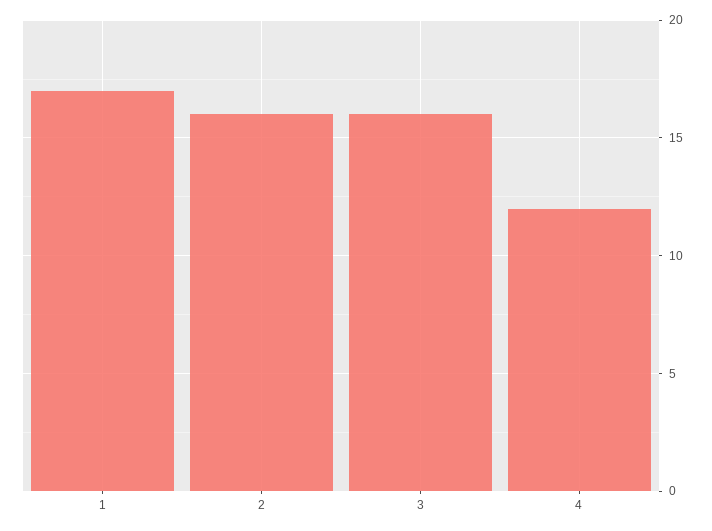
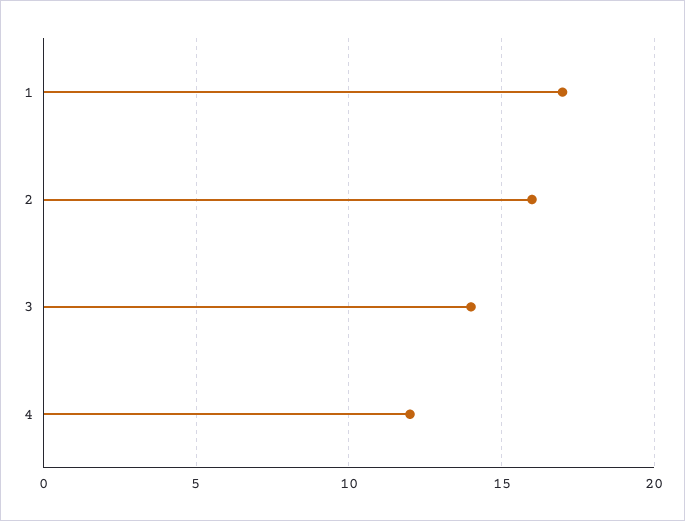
3: 16 -> 14

